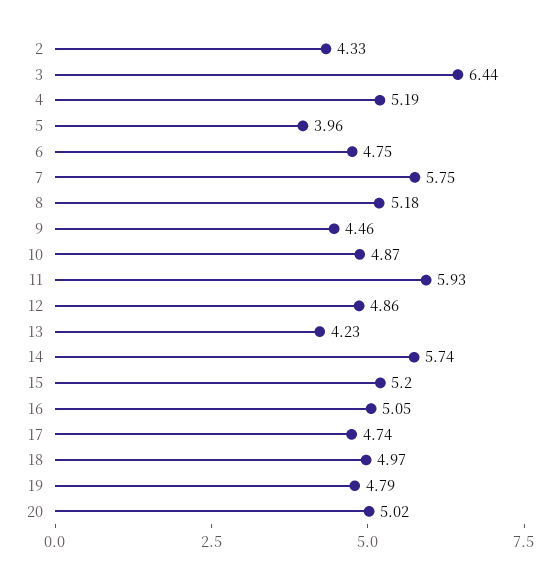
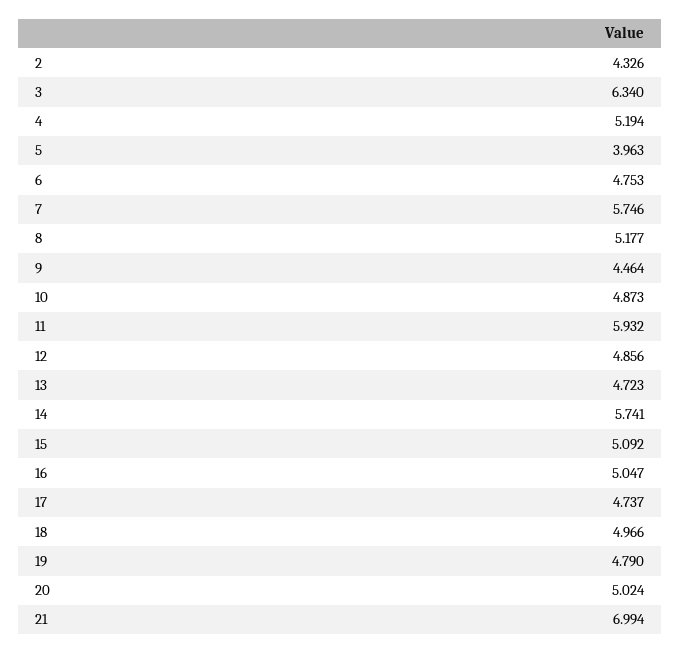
3: 6.44 -> 6.34
13: 4.23 -> 4.723
15: 5.2 -> 5.092
21: none -> 6.994

